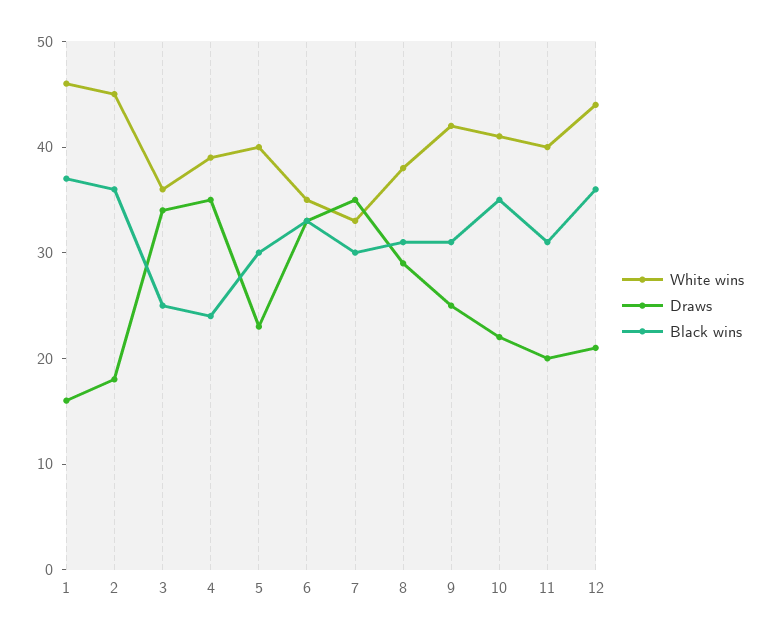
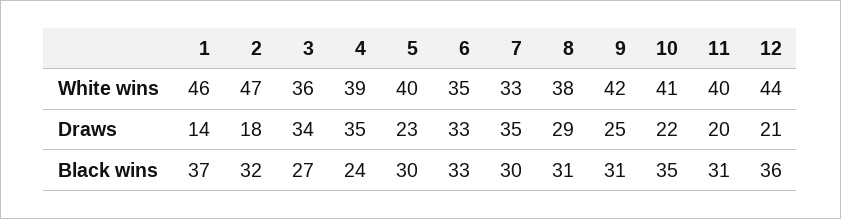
Draws, 1: 16 -> 14
White wins, 2: 45 -> 47
Black wins, 2: 36 -> 32
Black wins, 3: 25 -> 27

